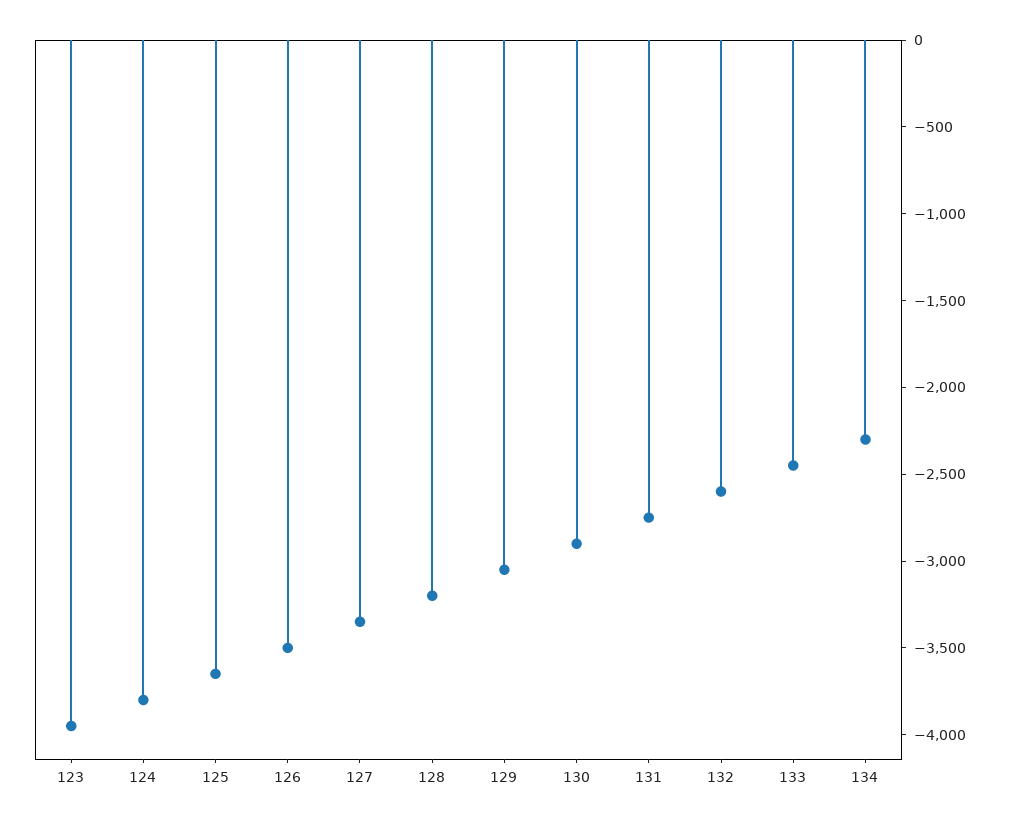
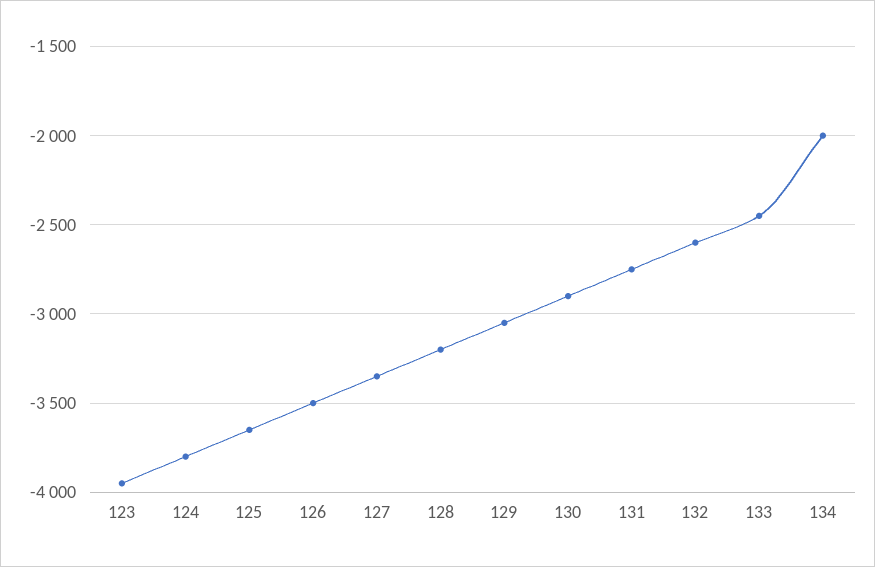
134: -2300 -> -2000

